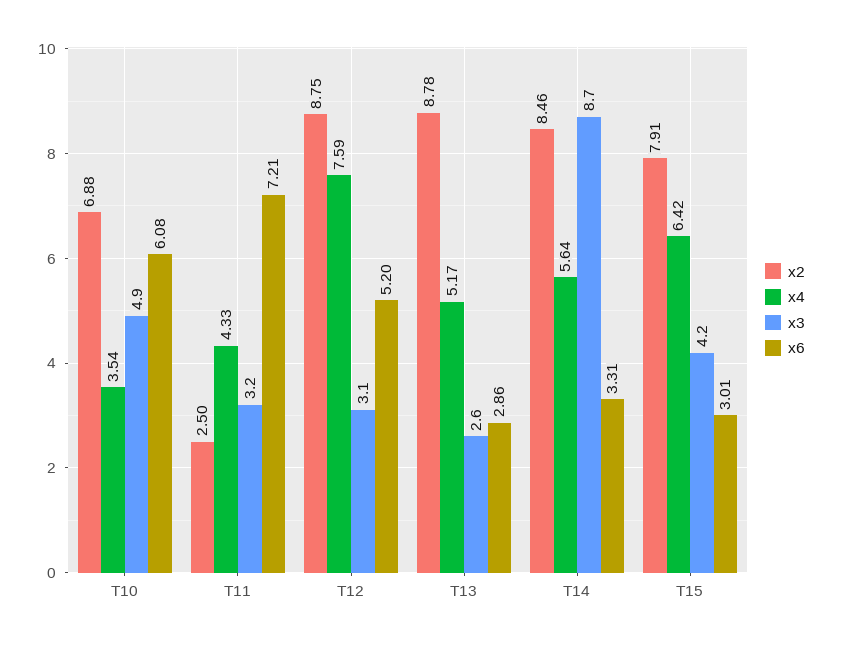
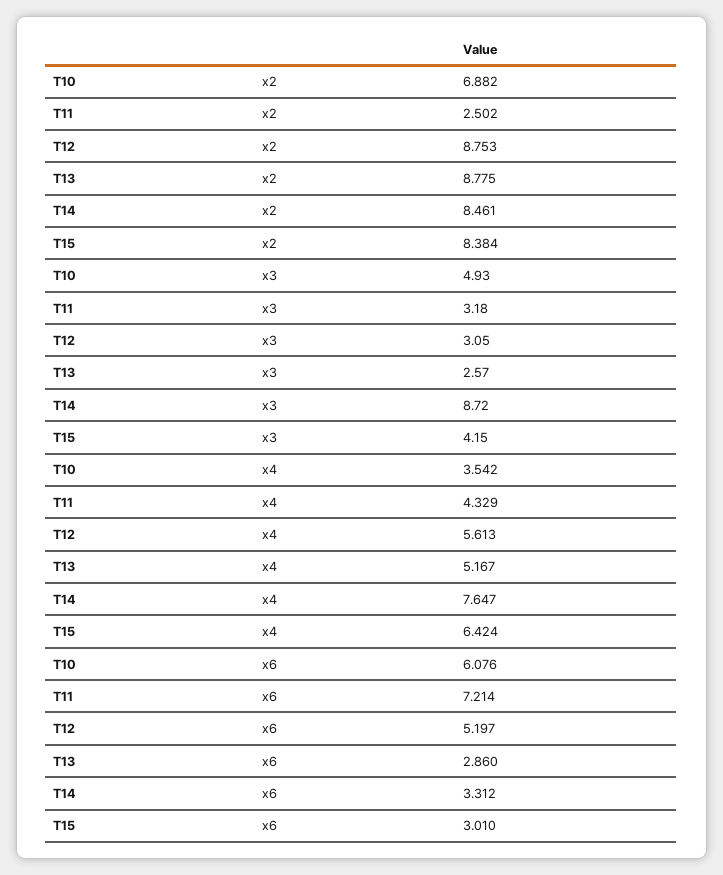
x4, T12: 7.59 -> 5.613
x4, T14: 5.64 -> 7.647
x2, T15: 7.91 -> 8.384

